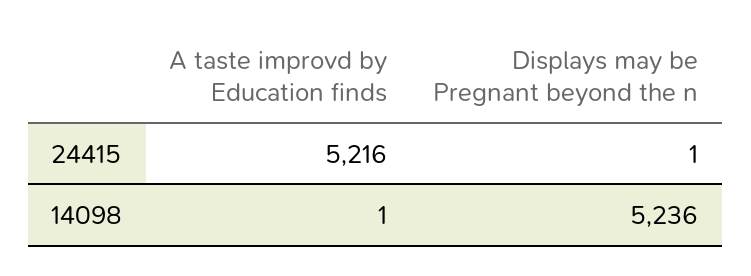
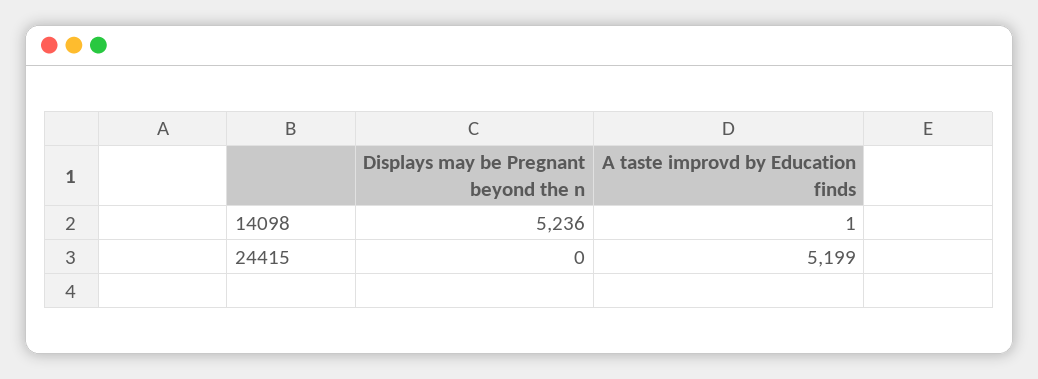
A taste improvd by Education finds, 24415: 5216 -> 5199
Displays may be Pregnant beyond the n, 24415: 1 -> 0

